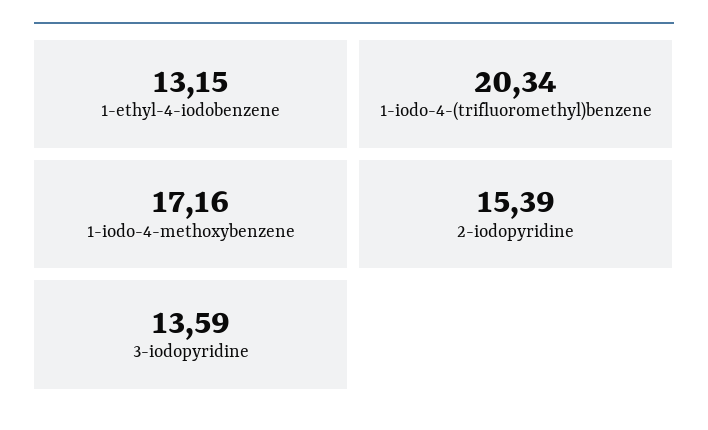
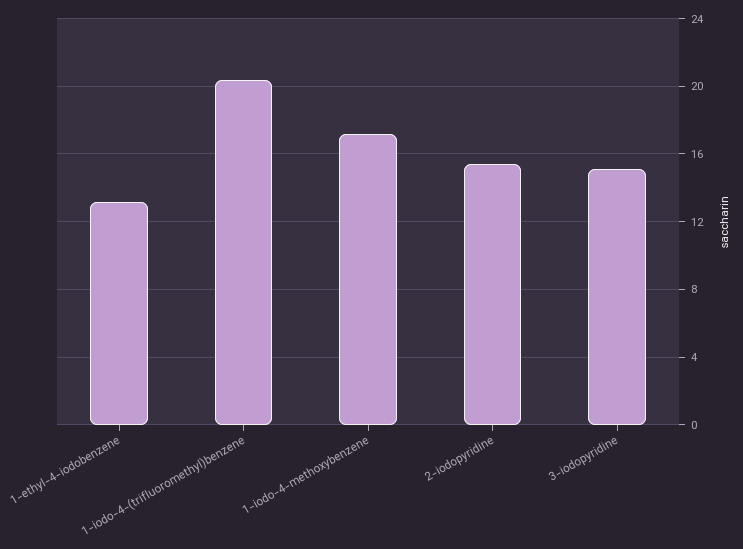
3-iodopyridine: 13.59 -> 15

